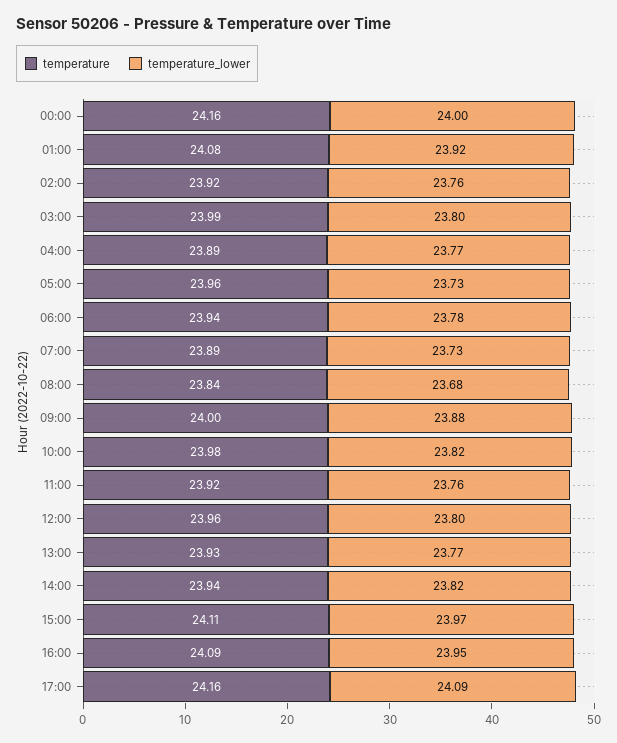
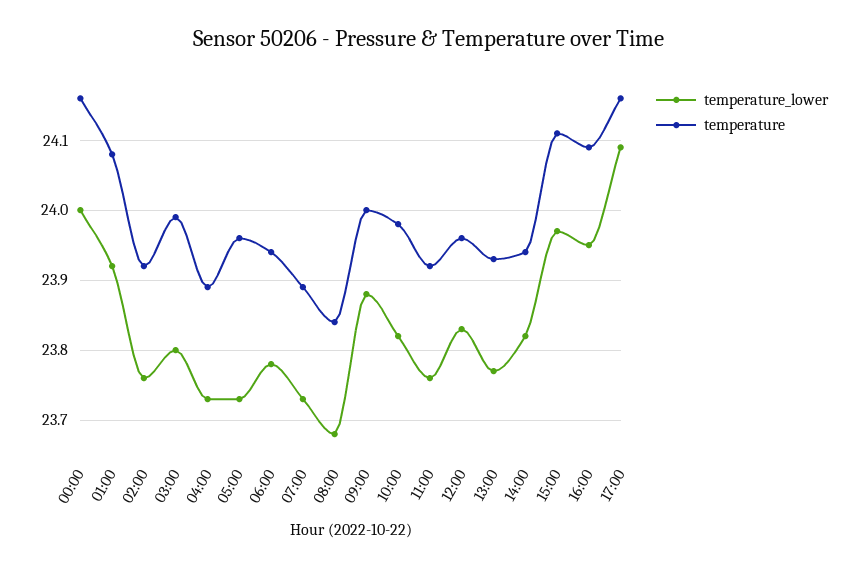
temperature_lower, 04:00: 23.77 -> 23.73
temperature_lower, 12:00: 23.8 -> 23.83

